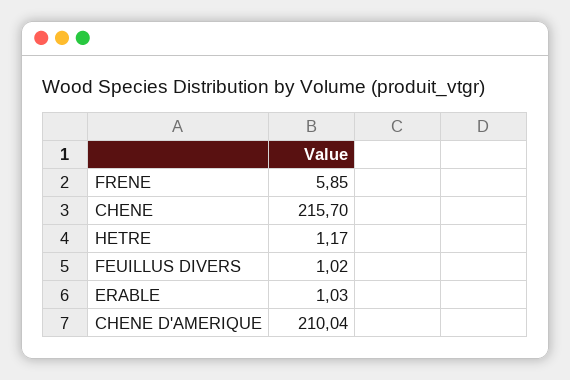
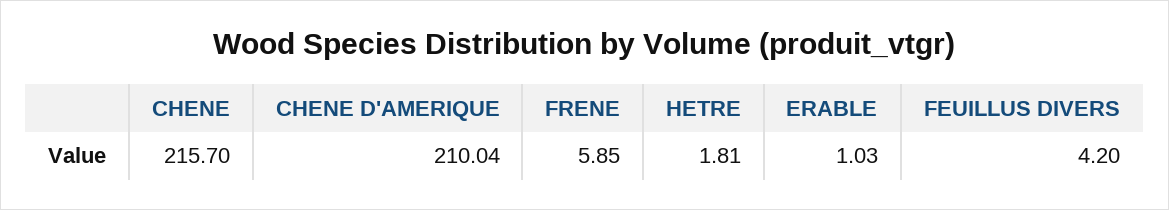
HETRE: 1.17 -> 1.81
FEUILLUS DIVERS: 1.02 -> 4.2

